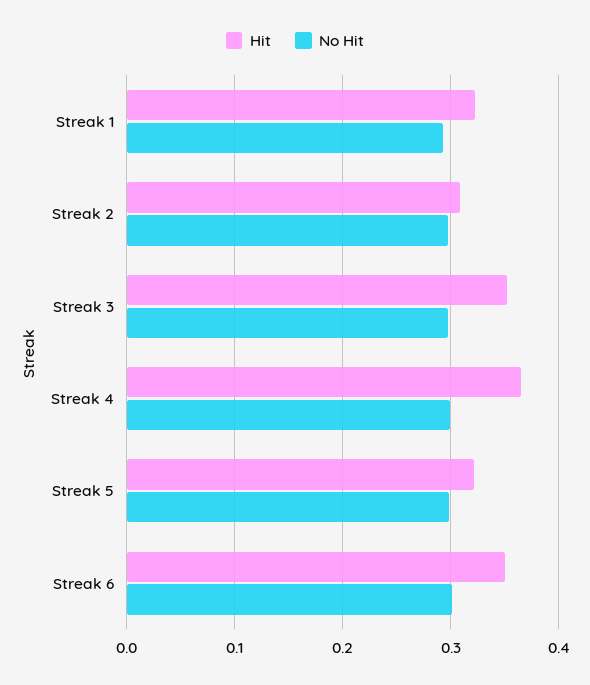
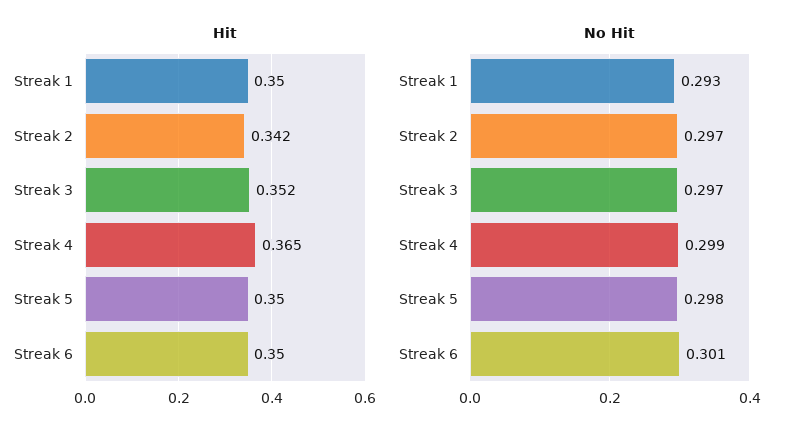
Hit, Streak 1: 0.32 -> 0.35
Hit, Streak 2: 0.31 -> 0.342
Hit, Streak 5: 0.32 -> 0.35

